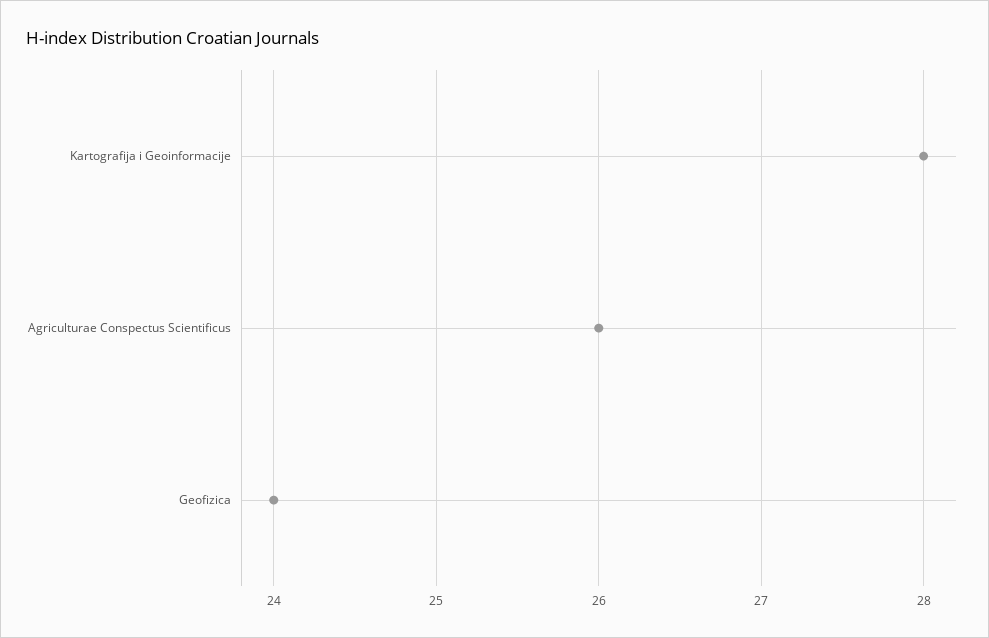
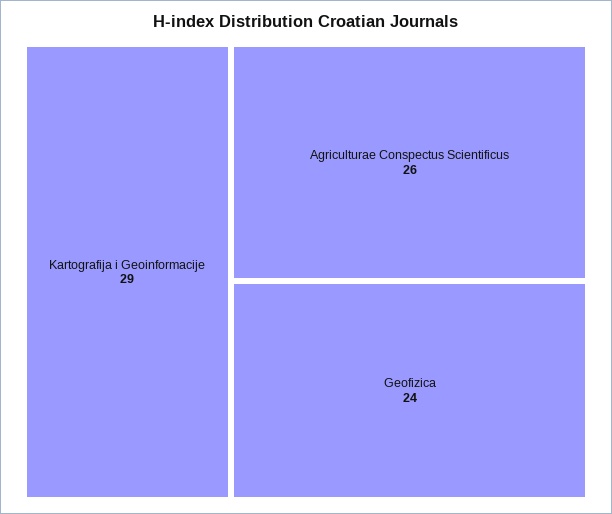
Kartografija i Geoinformacije: 28 -> 29

